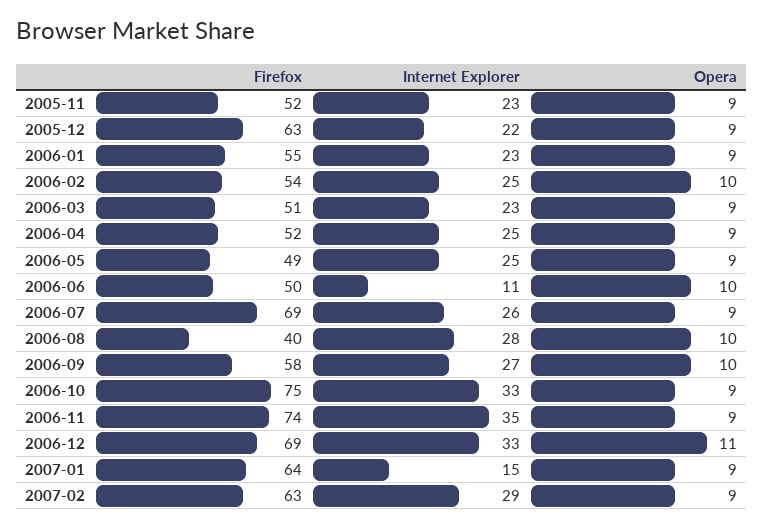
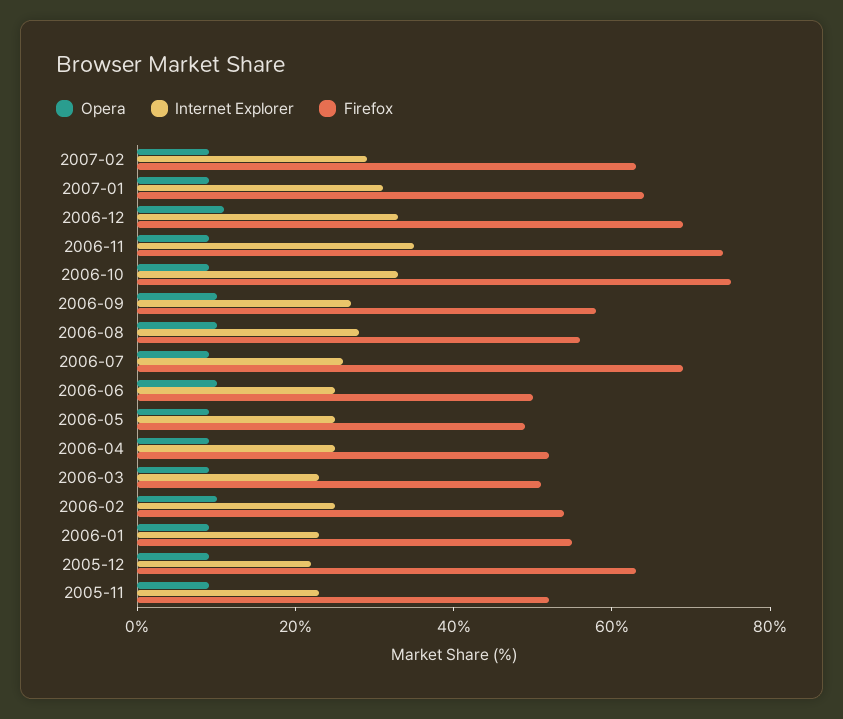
Internet Explorer, 2006-06: 11 -> 25
Firefox, 2006-08: 40 -> 55
Internet Explorer, 2007-01: 15 -> 30

